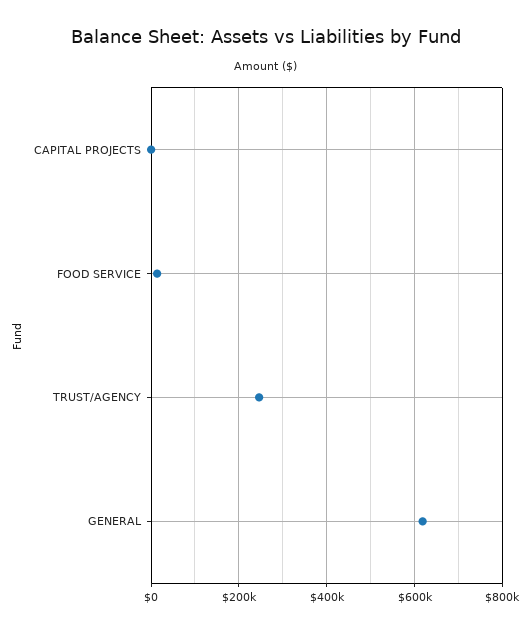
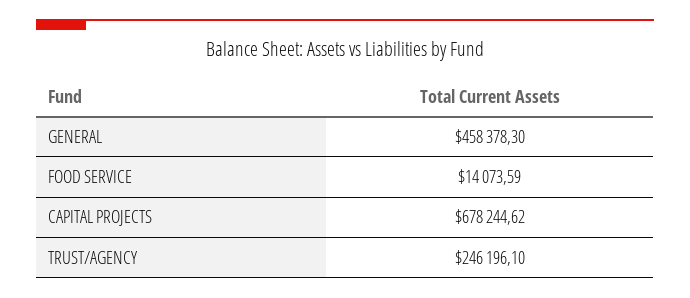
CAPITAL PROJECTS: 0 -> 678244.62
GENERAL: 620000 -> 458378.3

